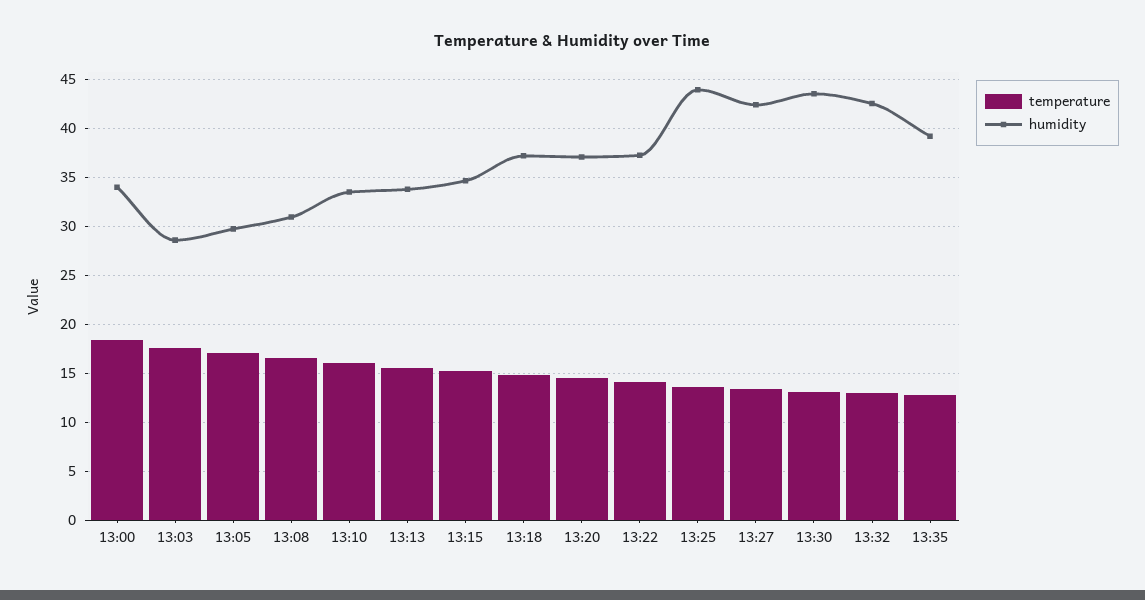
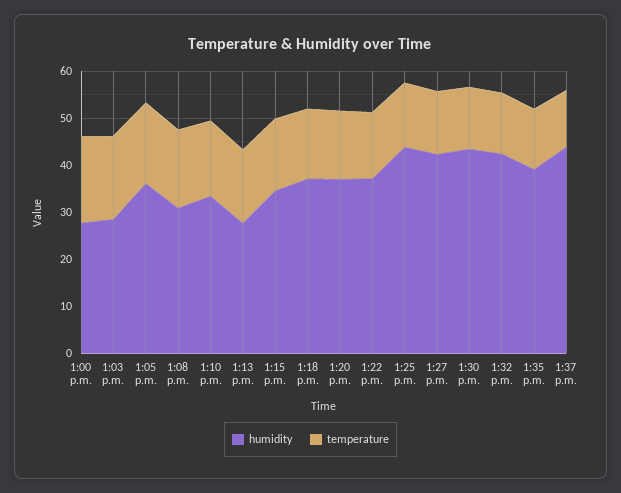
humidity, 13:00: 34 -> 28
humidity, 13:05: 30 -> 36
humidity, 13:13: 34 -> 28
humidity, 1:37 p.m.: none -> 44
temperature, 1:37 p.m.: none -> 12

